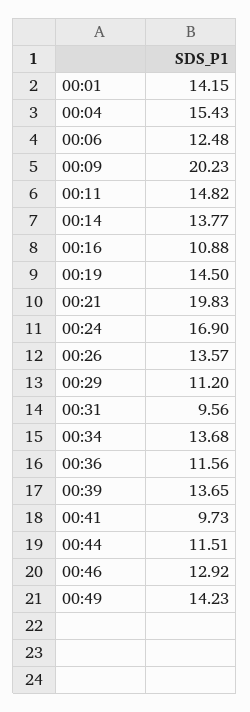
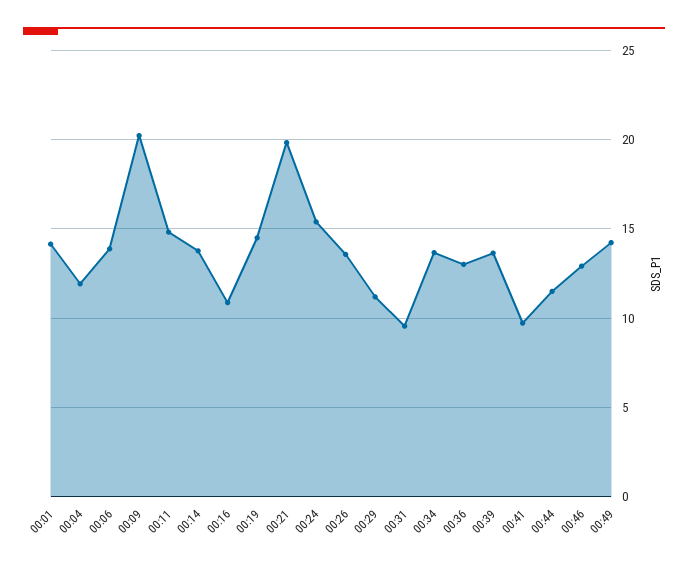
00:04: 15.43 -> 12
00:06: 12.48 -> 14
00:24: 16.9 -> 15.5
00:36: 11.56 -> 13

